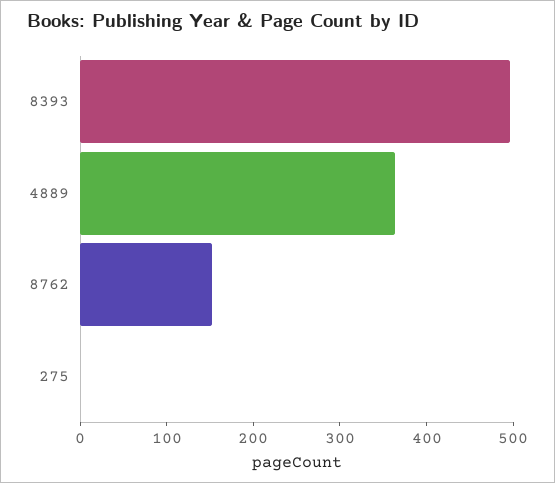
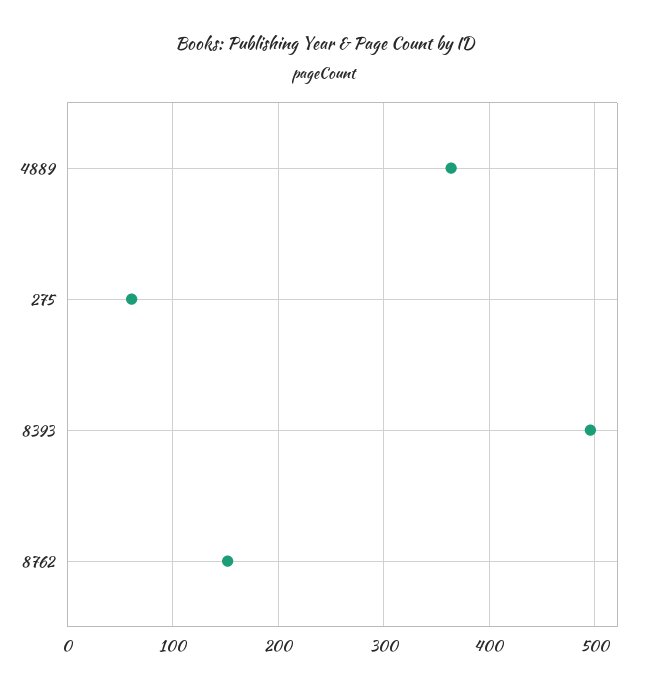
275: 0 -> 60

